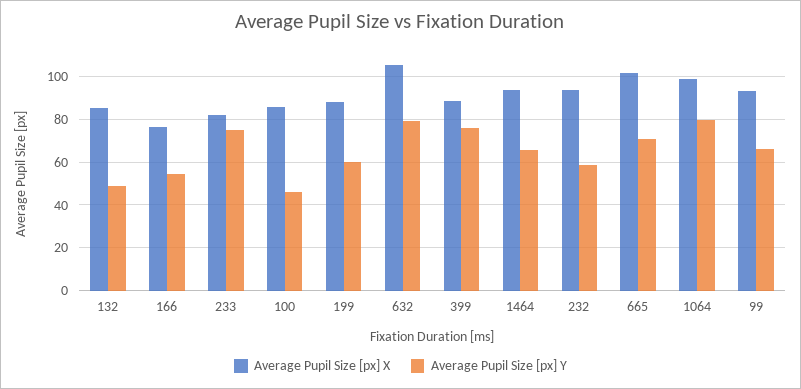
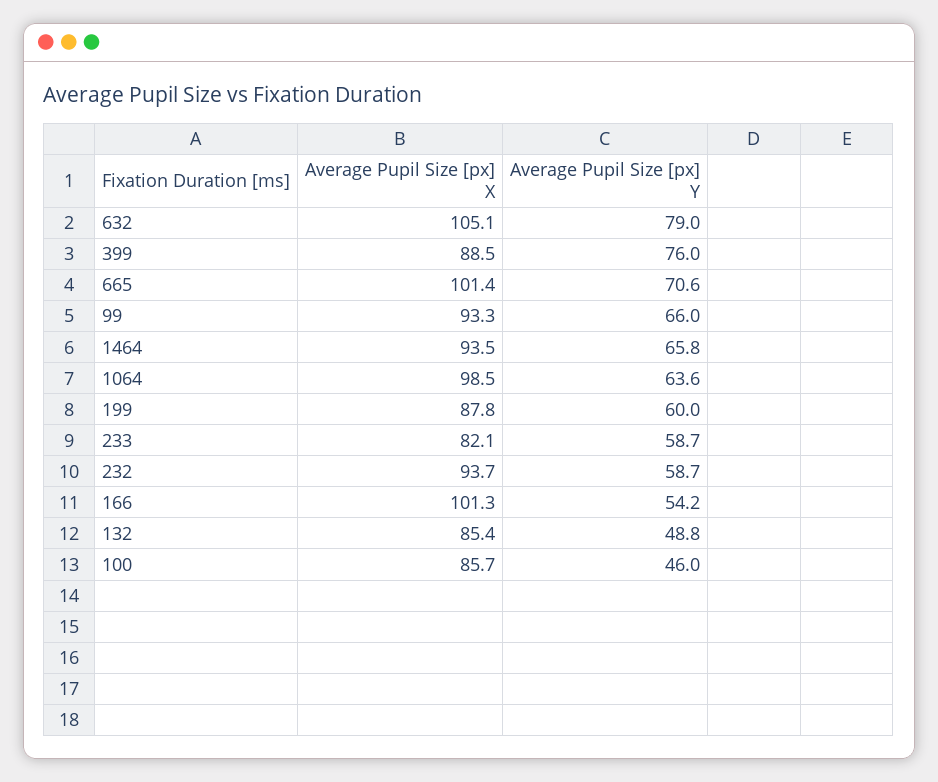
Average Pupil Size [px] X, 166: 75 -> 101.3
Average Pupil Size [px] Y, 233: 75 -> 58.7
Average Pupil Size [px] Y, 1064: 80 -> 63.6

